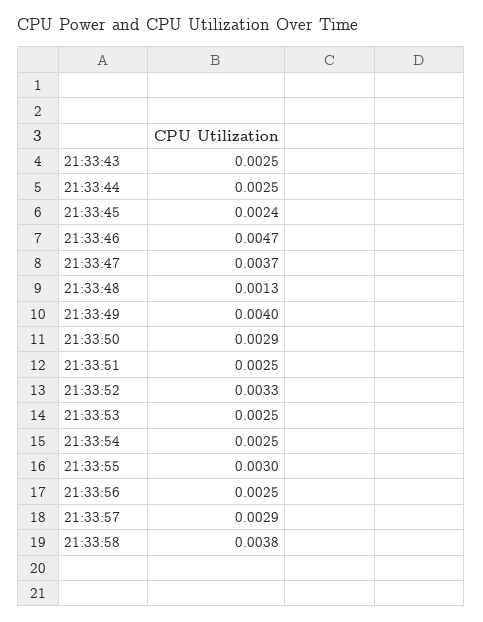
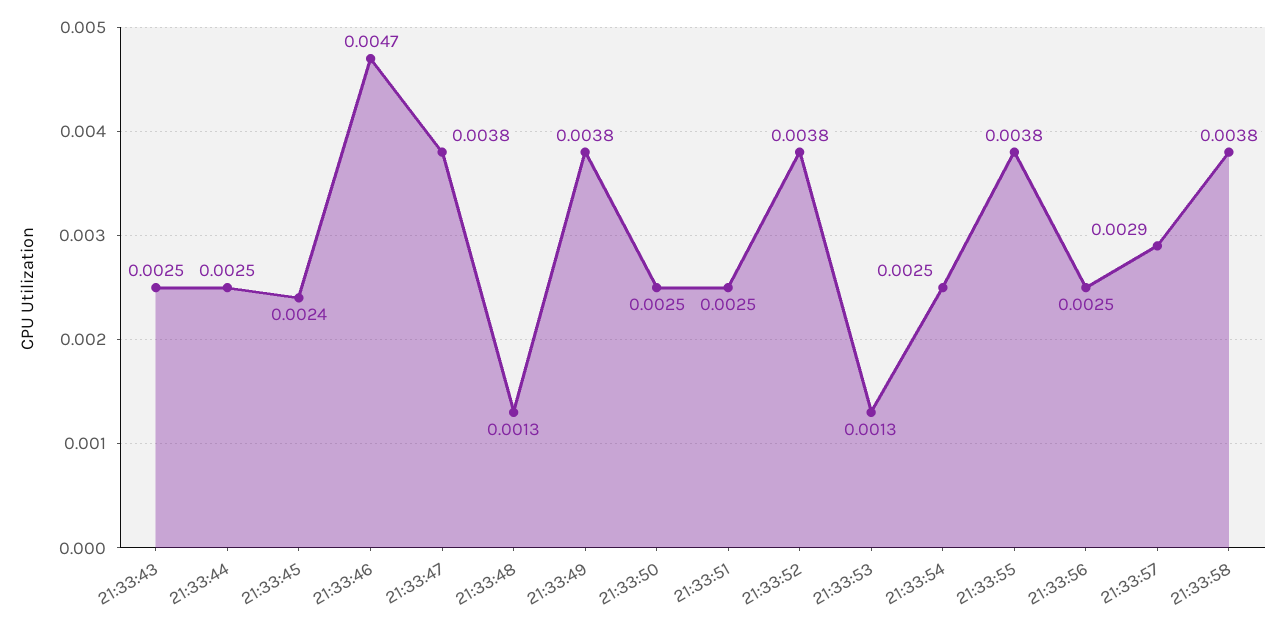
21:33:47: 0.0037 -> 0.0038
21:33:49: 0.004 -> 0.0038
21:33:50: 0.0029 -> 0.0025
21:33:52: 0.0033 -> 0.0038
21:33:53: 0.0025 -> 0.0013
21:33:55: 0.003 -> 0.0038

